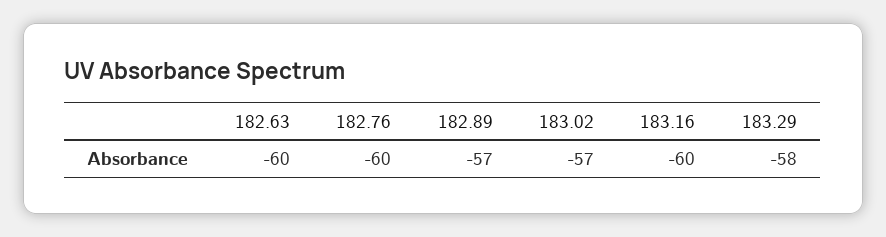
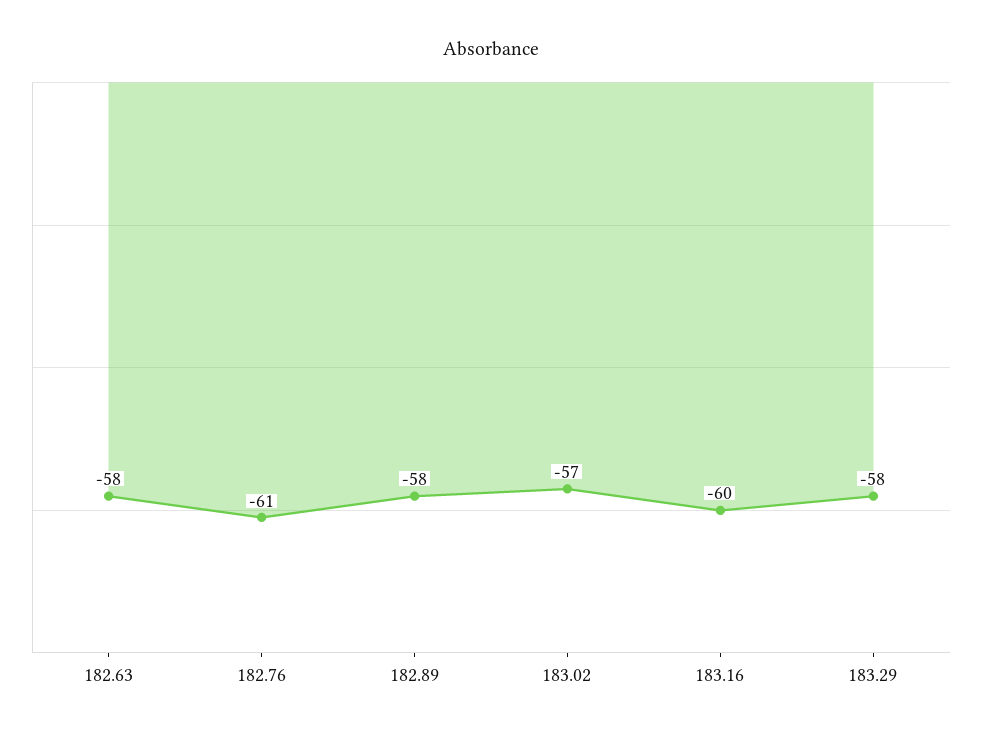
182.63: -60 -> -58
182.76: -60 -> -61
182.89: -57 -> -58

